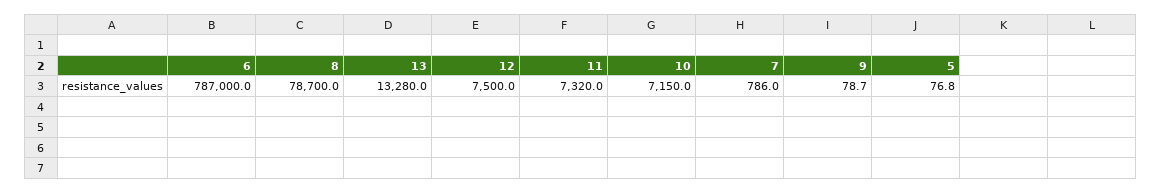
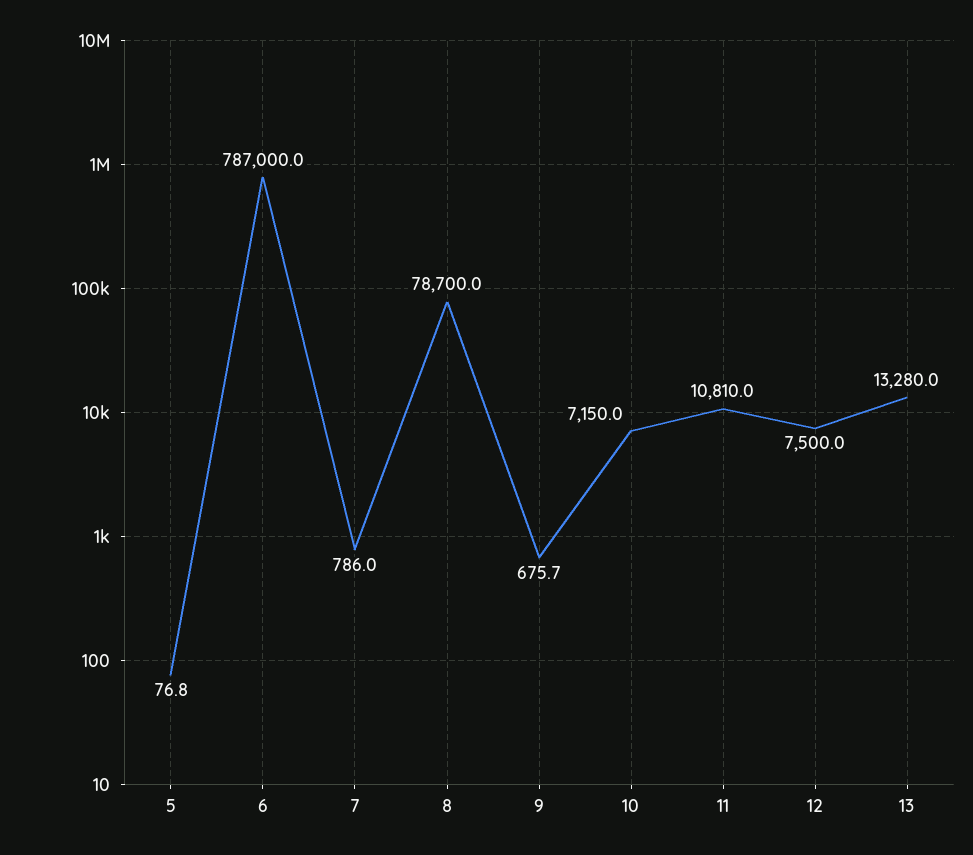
11: 7320 -> 10810
9: 78.7 -> 675.7

